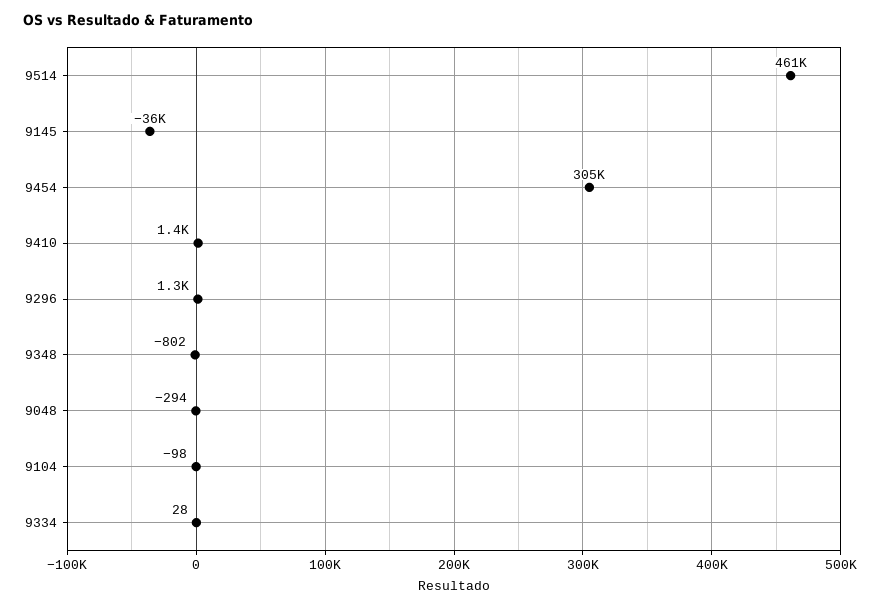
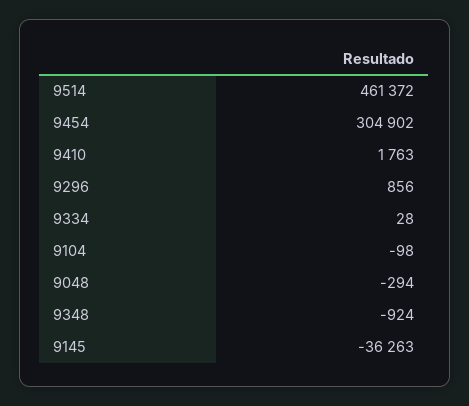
9410: 1400 -> 1763
9296: 1300 -> 856
9348: -802 -> -924

